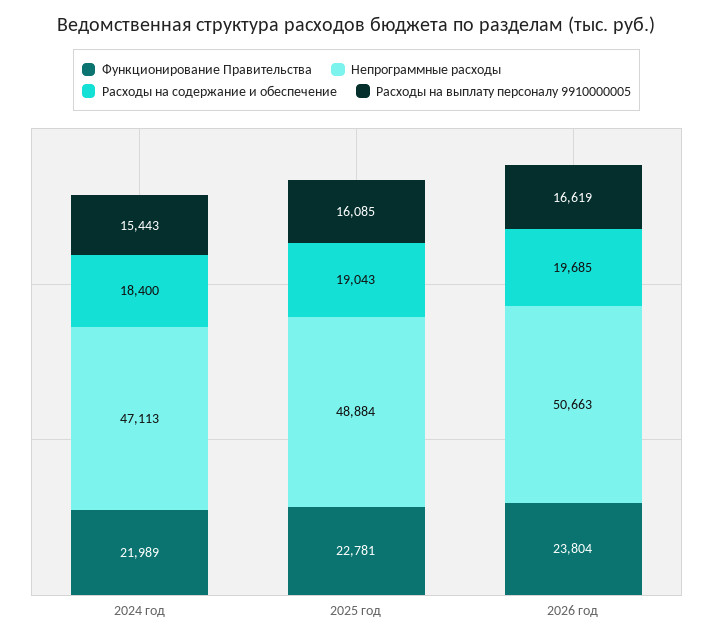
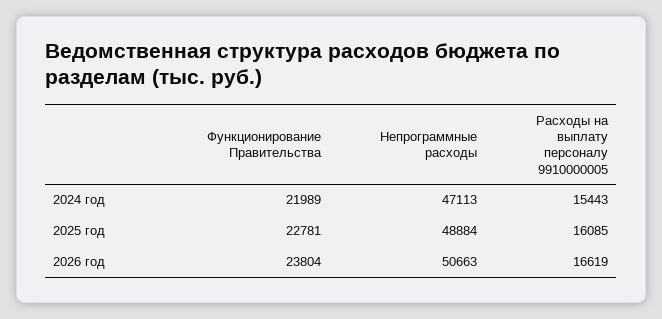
Расходы на содержание и обеспечение, 2024 год: 18400 -> none
Расходы на содержание и обеспечение, 2025 год: 19043 -> none
Расходы на содержание и обеспечение, 2026 год: 19685 -> none

